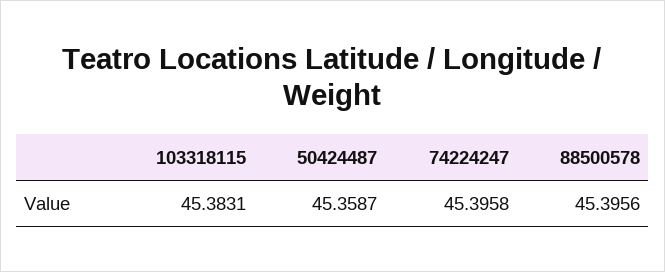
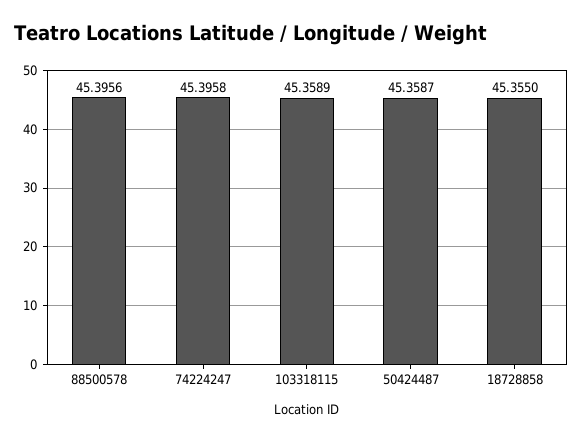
103318115: 45.3831 -> 45.3589
18728858: none -> 45.355

